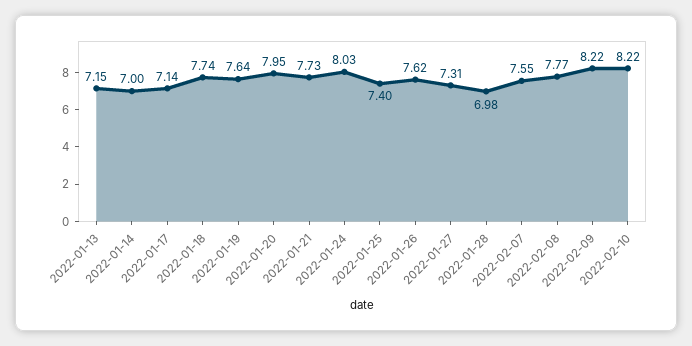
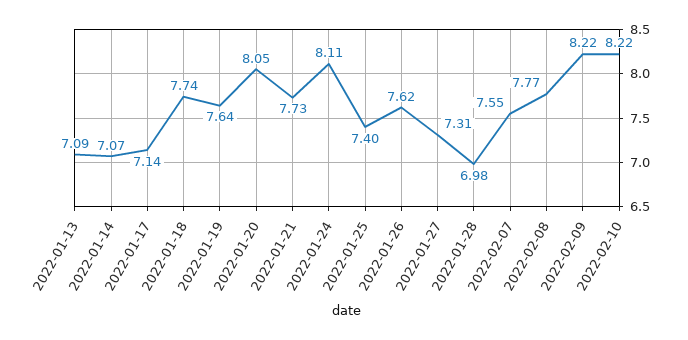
2022-01-13: 7.15 -> 7.09
2022-01-14: 7 -> 7.07
2022-01-20: 7.95 -> 8.05
2022-01-24: 8.03 -> 8.11

